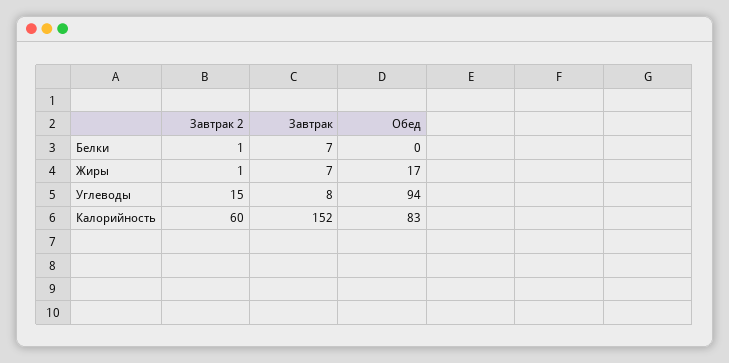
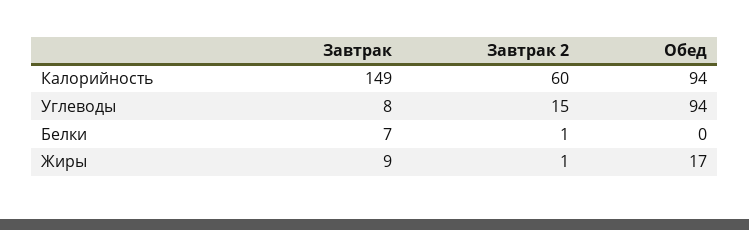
Завтрак, Жиры: 7 -> 9
Завтрак, Калорийность: 152 -> 149
Обед, Калорийность: 83 -> 94

